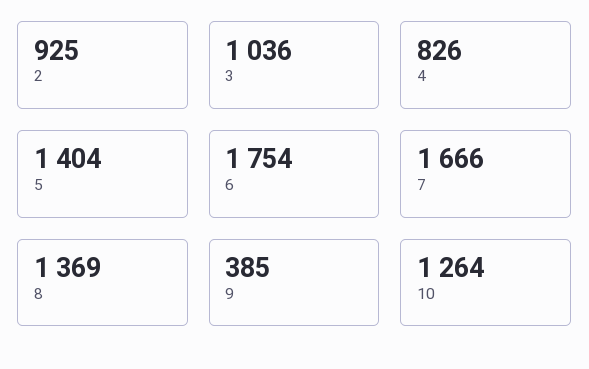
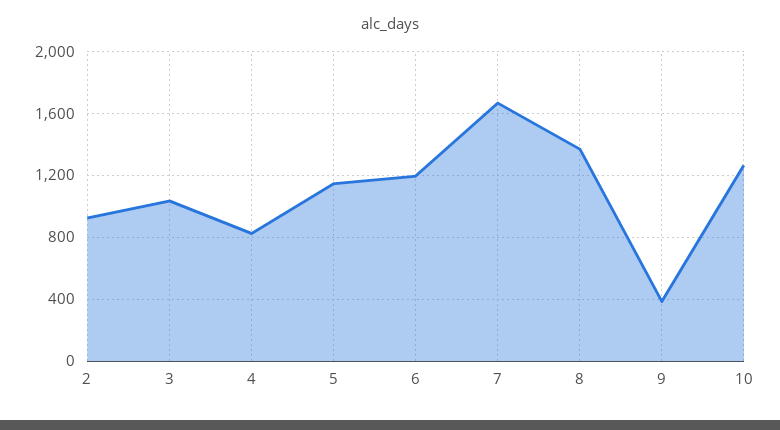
5: 1404 -> 1150
6: 1754 -> 1200

